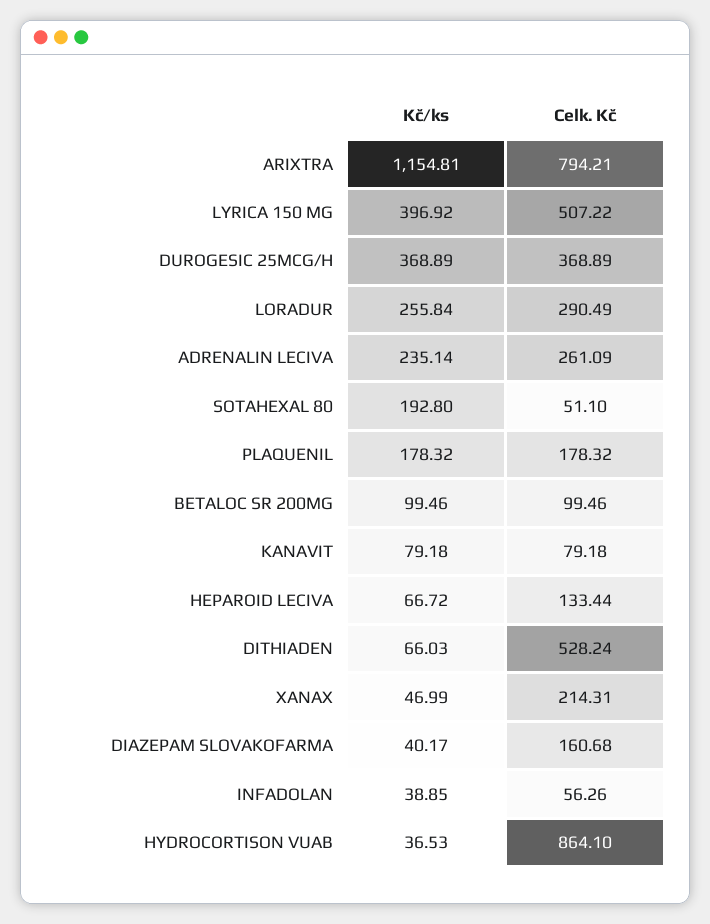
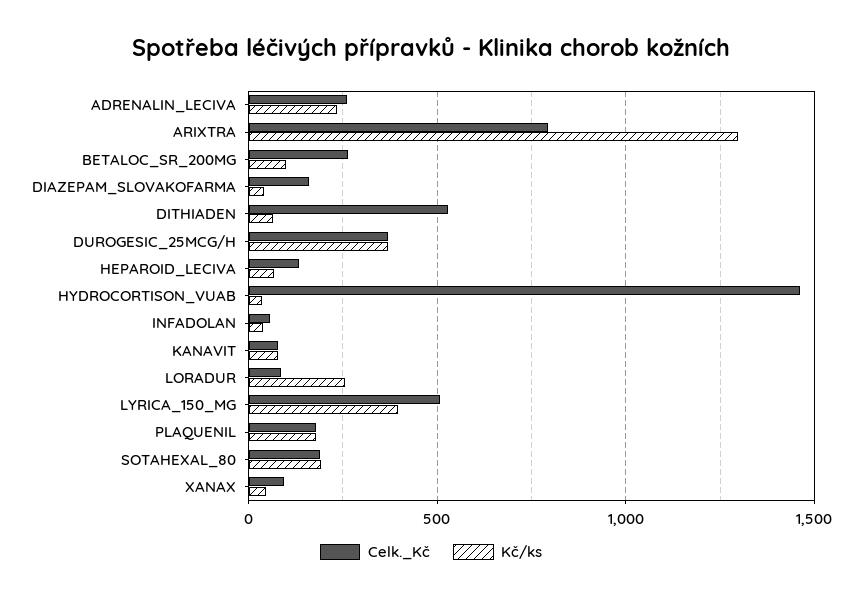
Kč/ks, ARIXTRA: 1154.81 -> 1300
Celk. Kč, LORADUR: 290.49 -> 100
Celk. Kč, SOTAHEXAL 80: 51.1 -> 200
Celk. Kč, BETALOC SR 200MG: 99.46 -> 250
Celk. Kč, XANAX: 214.31 -> 100
Celk. Kč, HYDROCORTISON VUAB: 864.1 -> 1450

